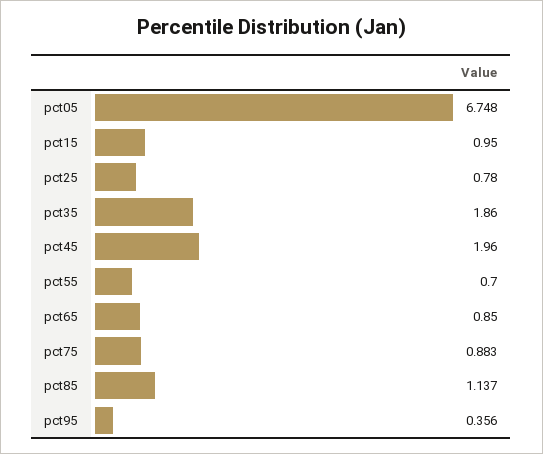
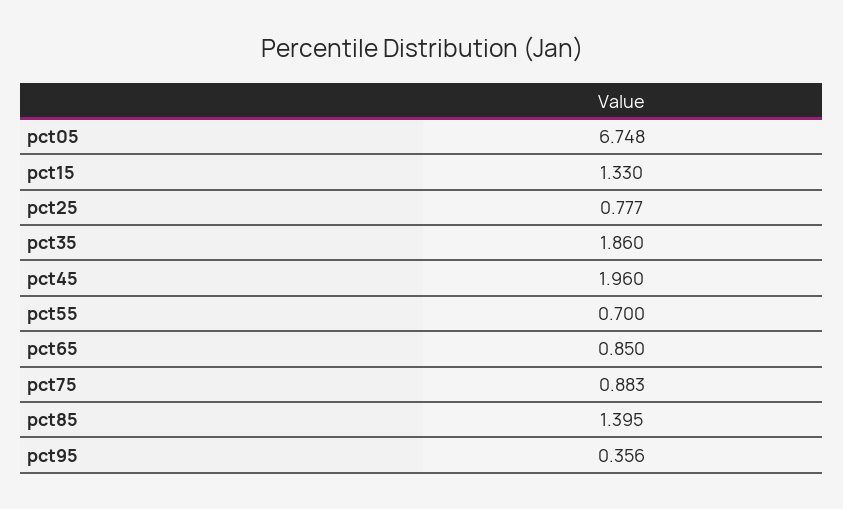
pct15: 0.95 -> 1.33
pct25: 0.78 -> 0.777
pct85: 1.137 -> 1.395

